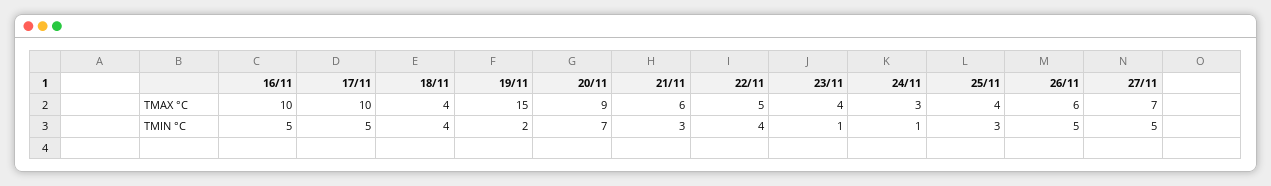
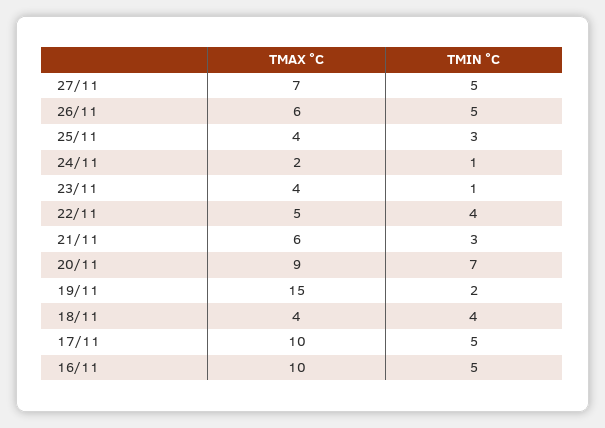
24/11, TMAX °C: 3 -> 2

